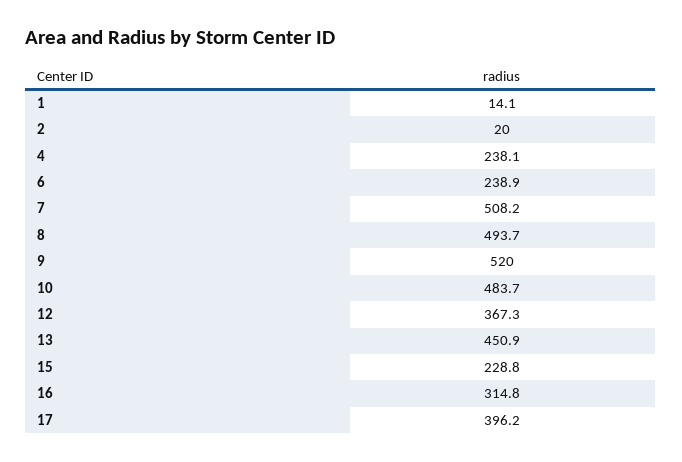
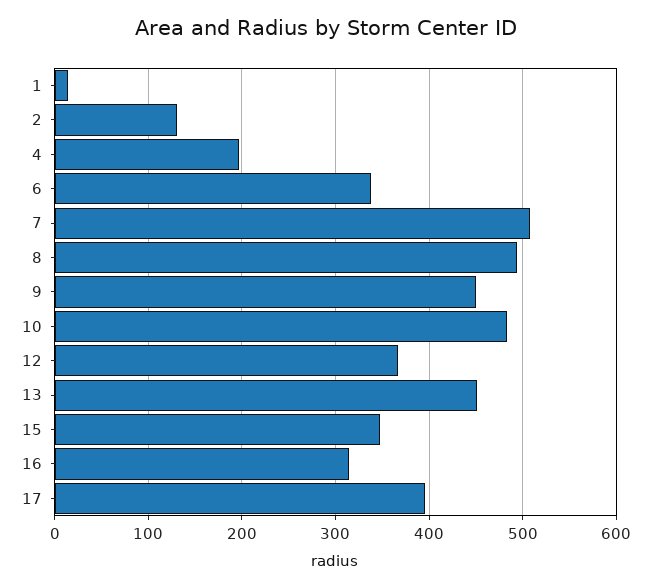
2: 20 -> 130
4: 238.1 -> 200
6: 238.9 -> 340
9: 520 -> 450
15: 228.8 -> 350

